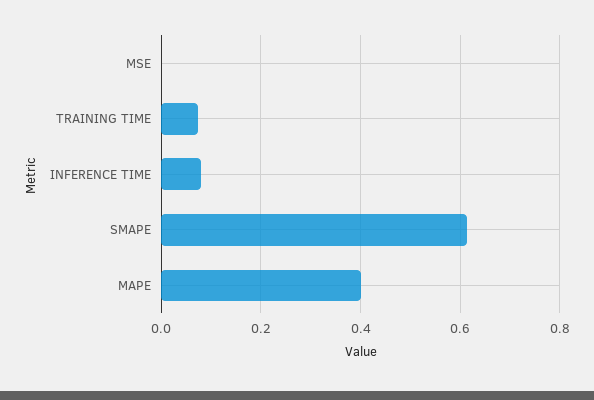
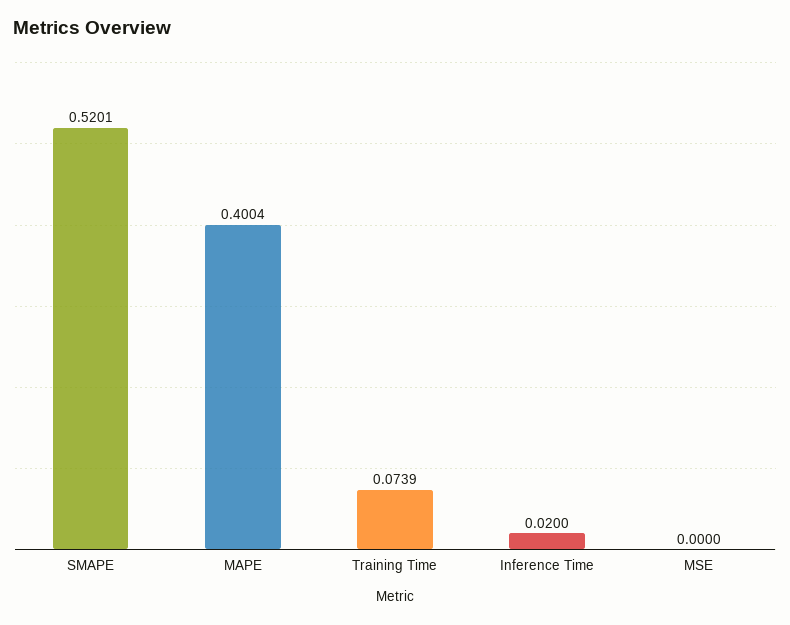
INFERENCE TIME: 0.08 -> 0.02
SMAPE: 0.62 -> 0.5201

